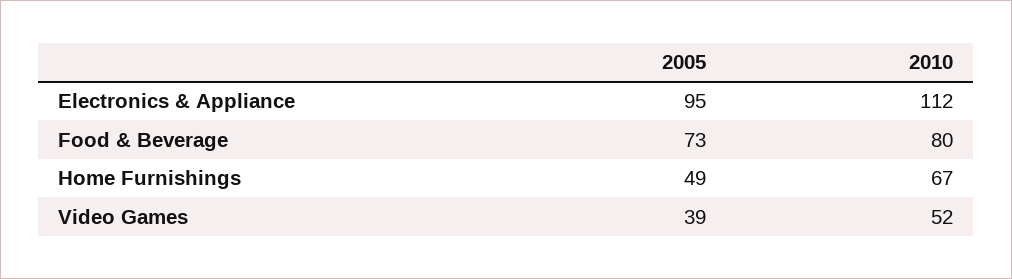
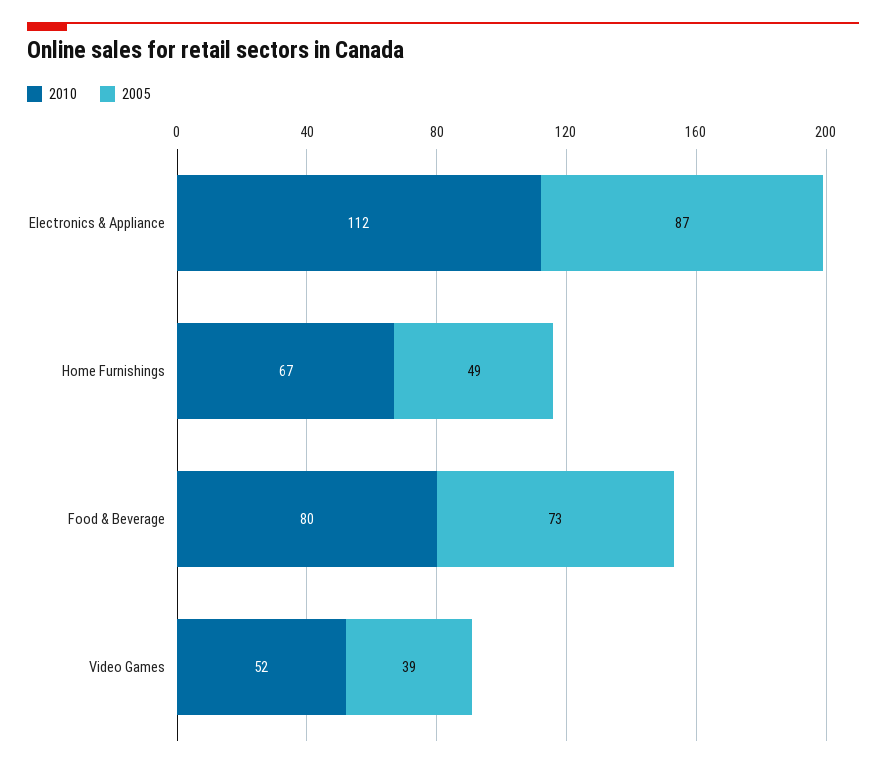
2005, Electronics & Appliance: 95 -> 87

